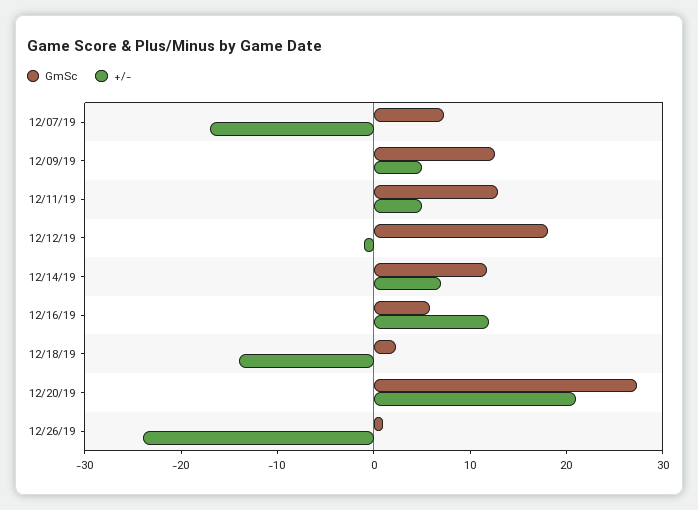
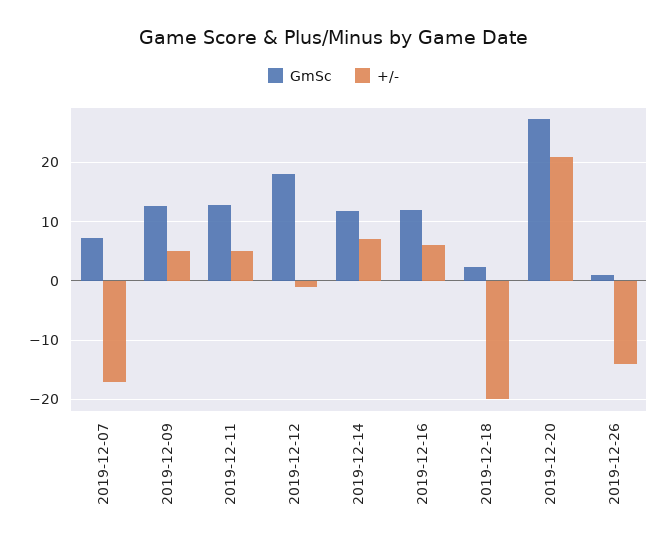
GmSc, 12/16/19: 6 -> 12
+/-, 12/16/19: 12 -> 6
+/-, 12/18/19: -14 -> -20
+/-, 12/26/19: -24 -> -14

